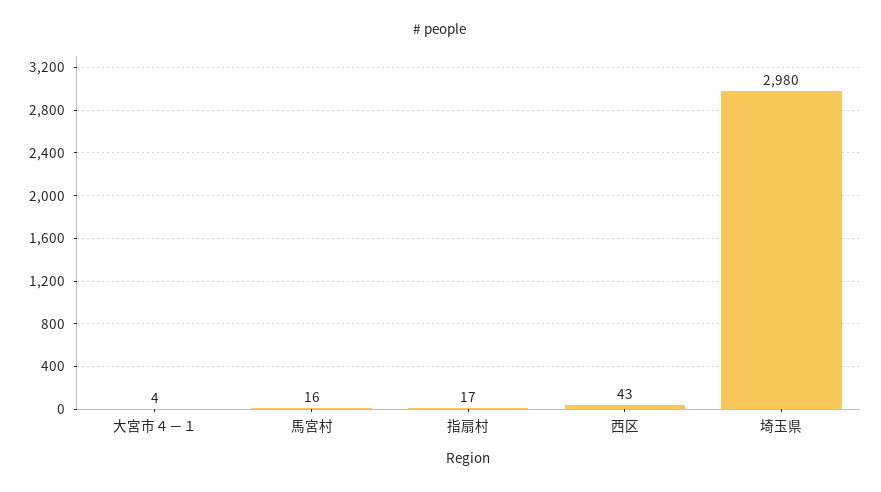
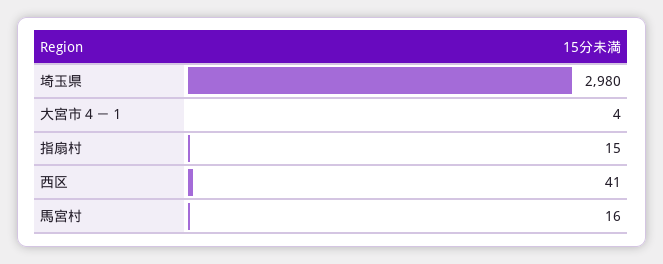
指扇村: 17 -> 15
西区: 43 -> 41

